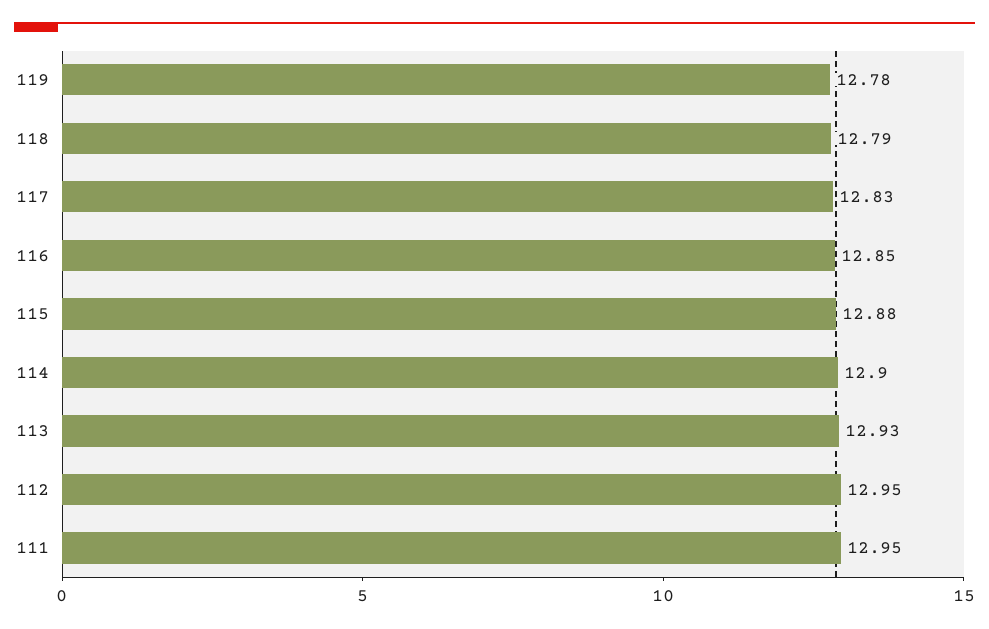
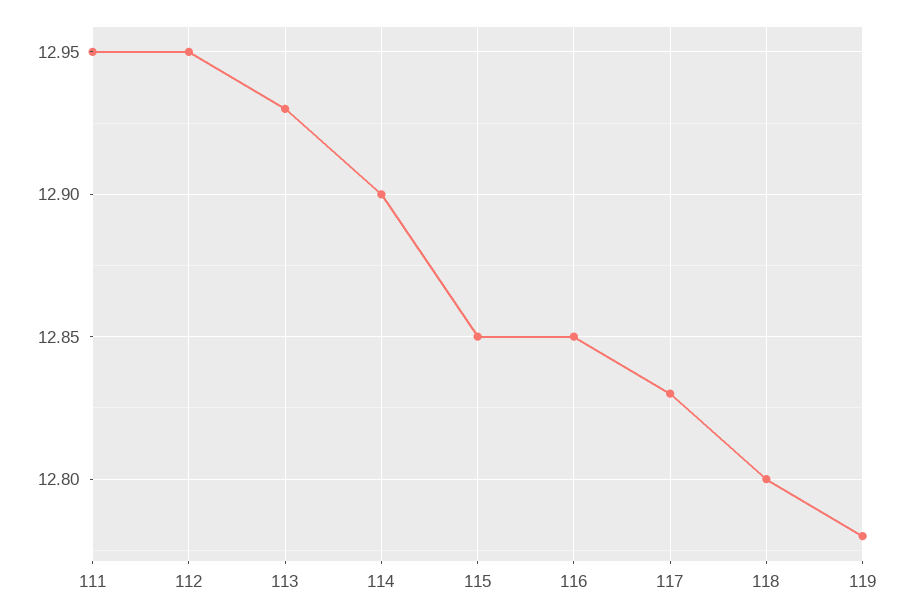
118: 12.79 -> 12.8
115: 12.88 -> 12.85

